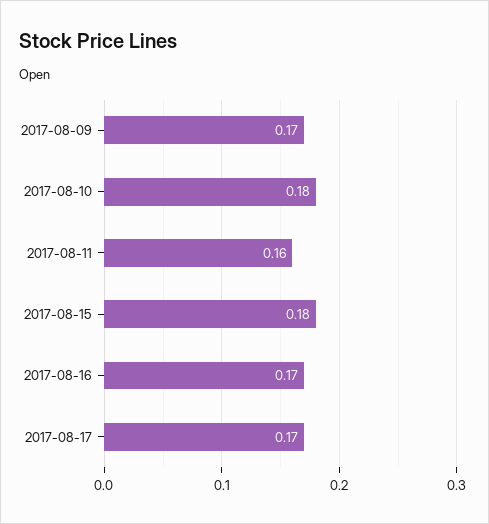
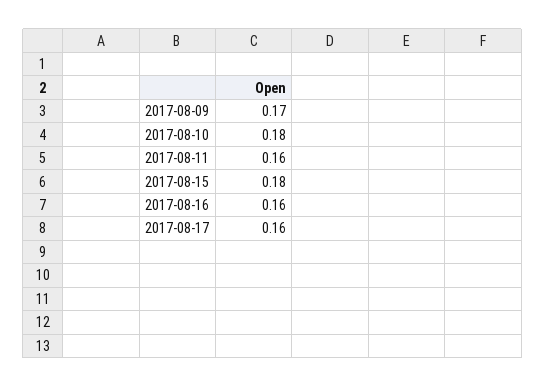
2017-08-16: 0.17 -> 0.16
2017-08-17: 0.17 -> 0.16

